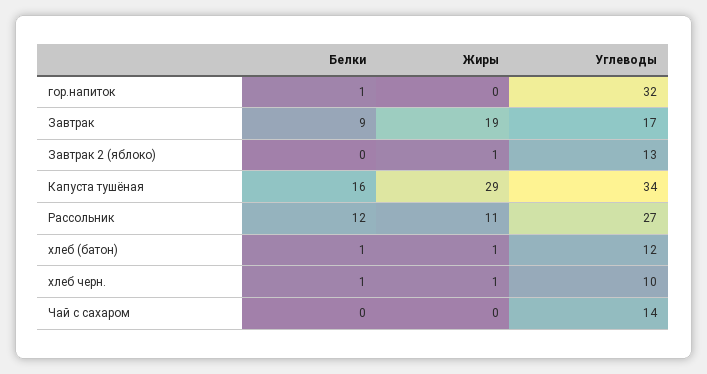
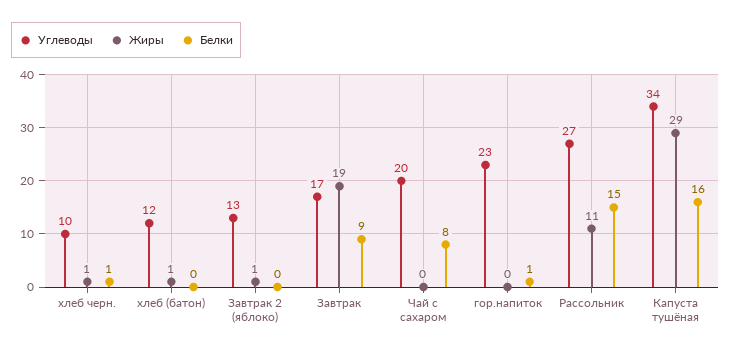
Углеводы, гор.напиток: 32 -> 23
Белки, Рассольник: 12 -> 15
Белки, хлеб (батон): 1 -> 0
Белки, Чай с сахаром: 0 -> 8
Углеводы, Чай с сахаром: 14 -> 20

